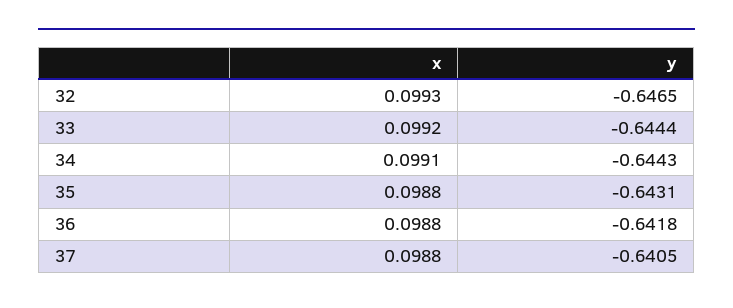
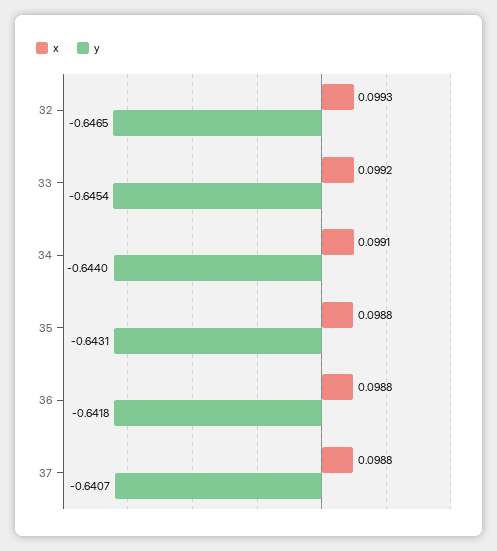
y, 33: -0.6444 -> -0.6454
y, 34: -0.6443 -> -0.644
y, 37: -0.6405 -> -0.6407

